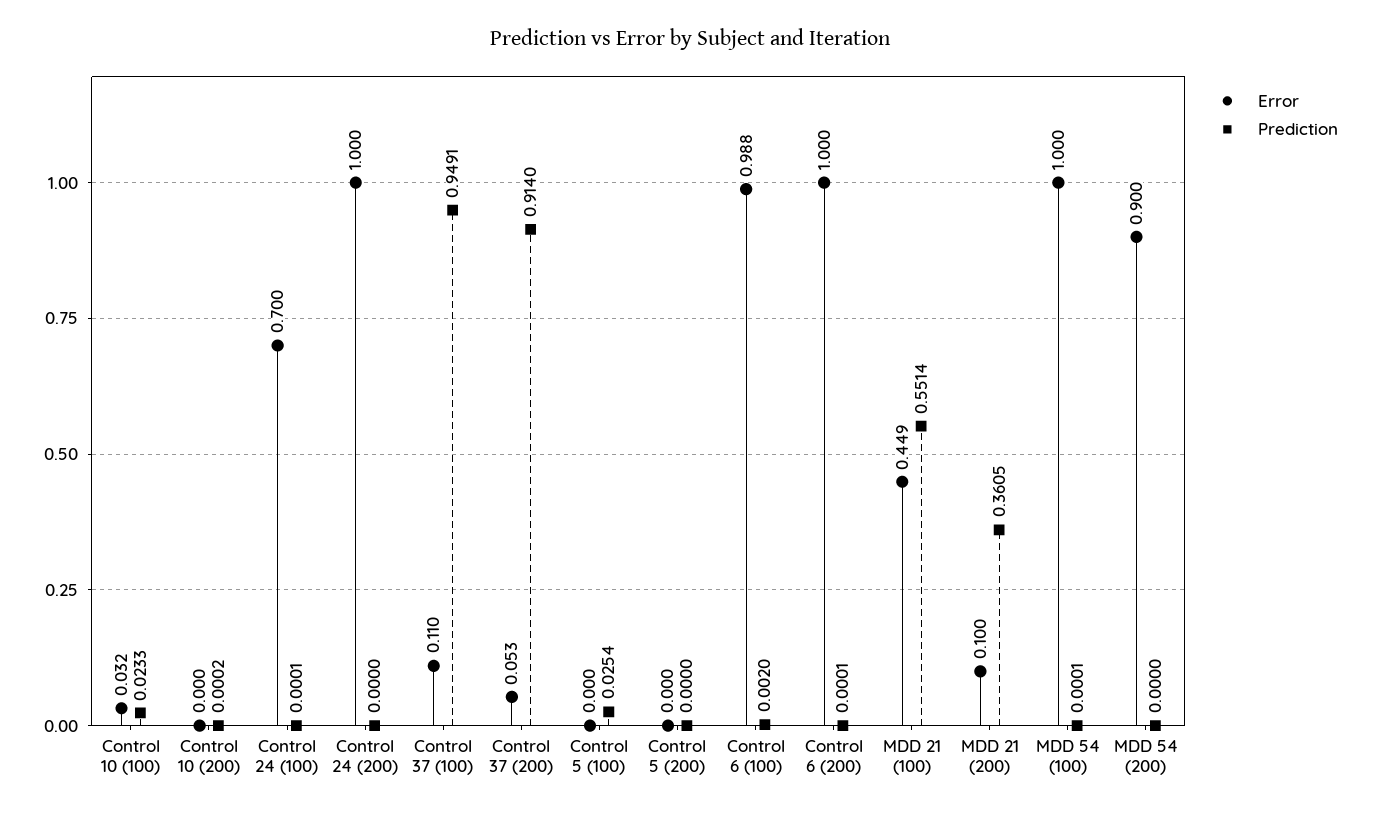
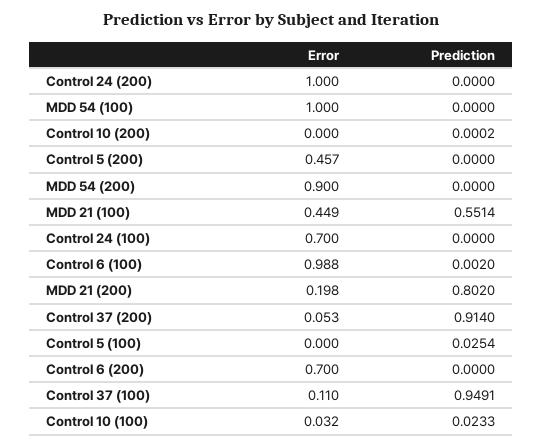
Prediction, Control 24 (100): 0.0001 -> 0
Error, Control 5 (200): 0 -> 0.457
Error, Control 6 (200): 1 -> 0.7
Prediction, Control 6 (200): 0.0001 -> 0
Error, MDD 21 (200): 0.1 -> 0.198
Prediction, MDD 21 (200): 0.3605 -> 0.802
Prediction, MDD 54 (100): 0.0001 -> 0

